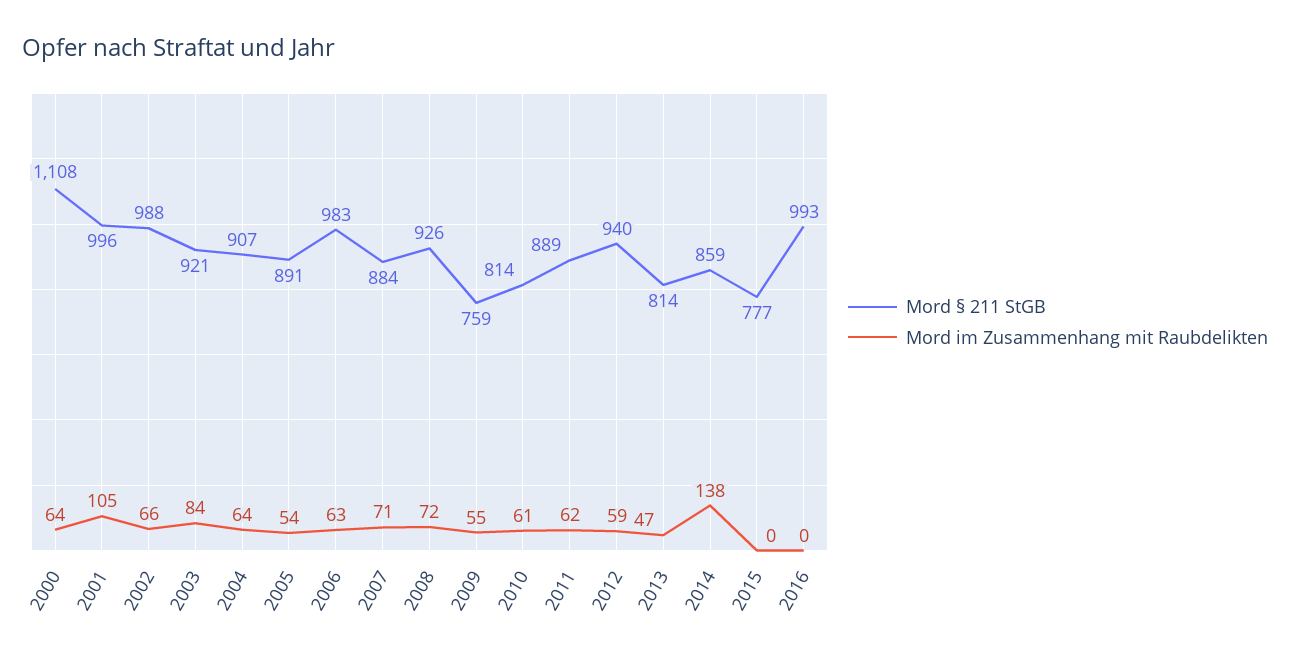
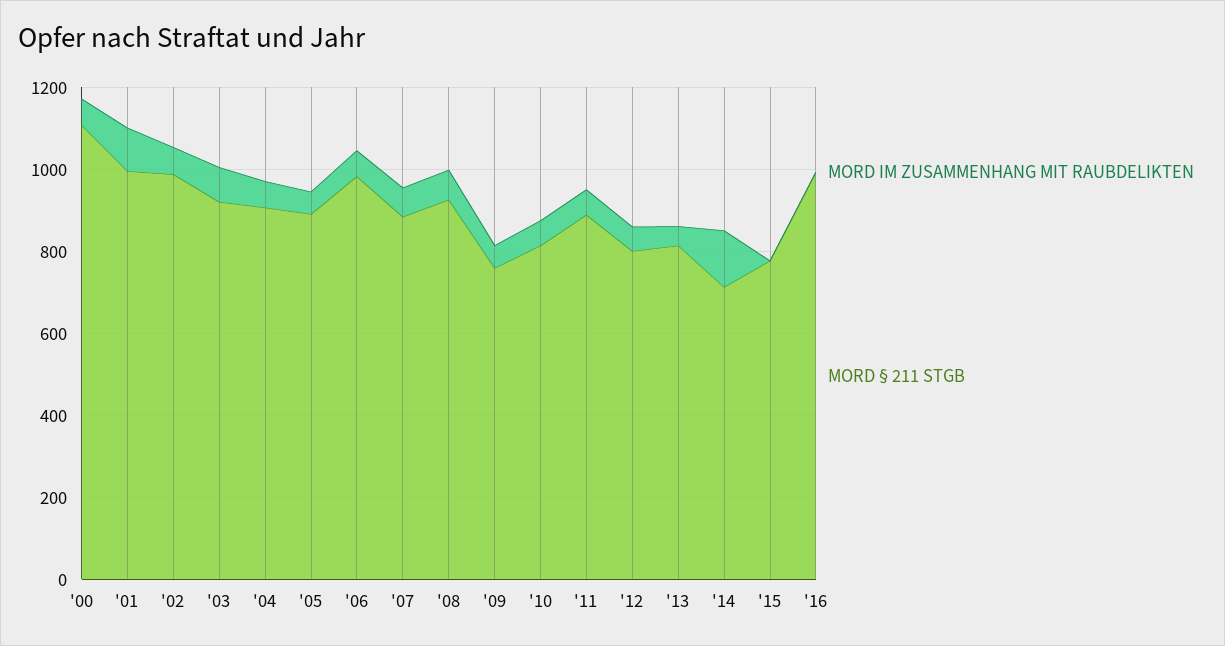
Mord § 211 StGB, 2012: 940 -> 800
Mord § 211 StGB, 2014: 859 -> 700

